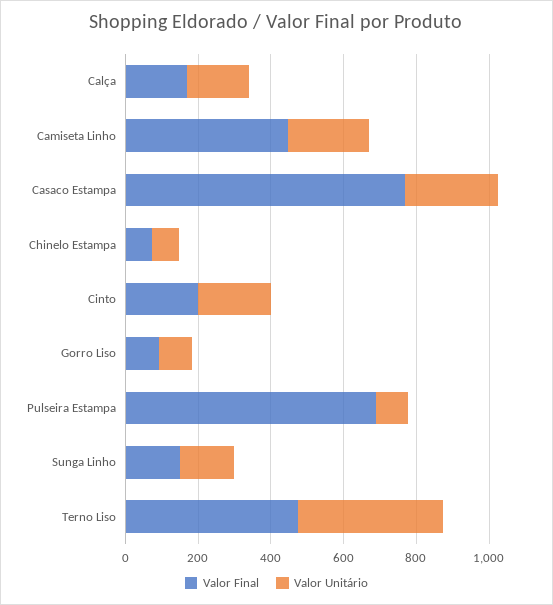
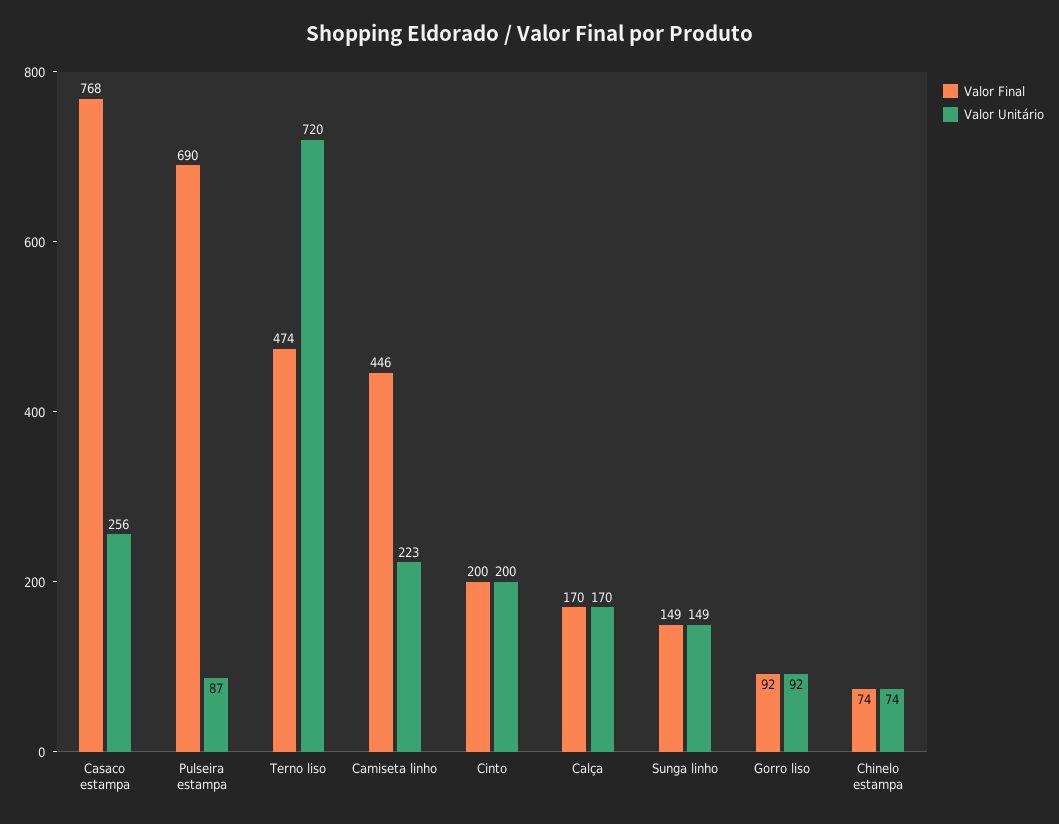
Valor Unitário, Terno Liso: 400 -> 720

